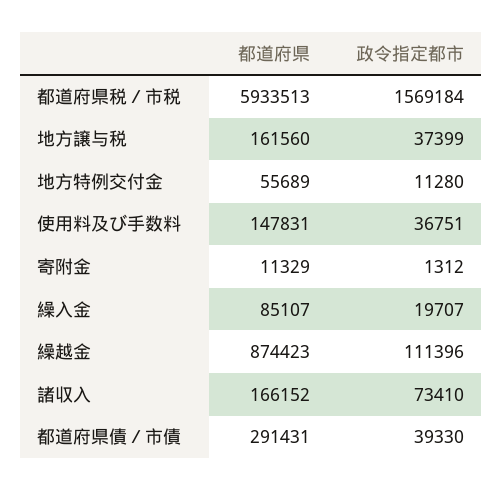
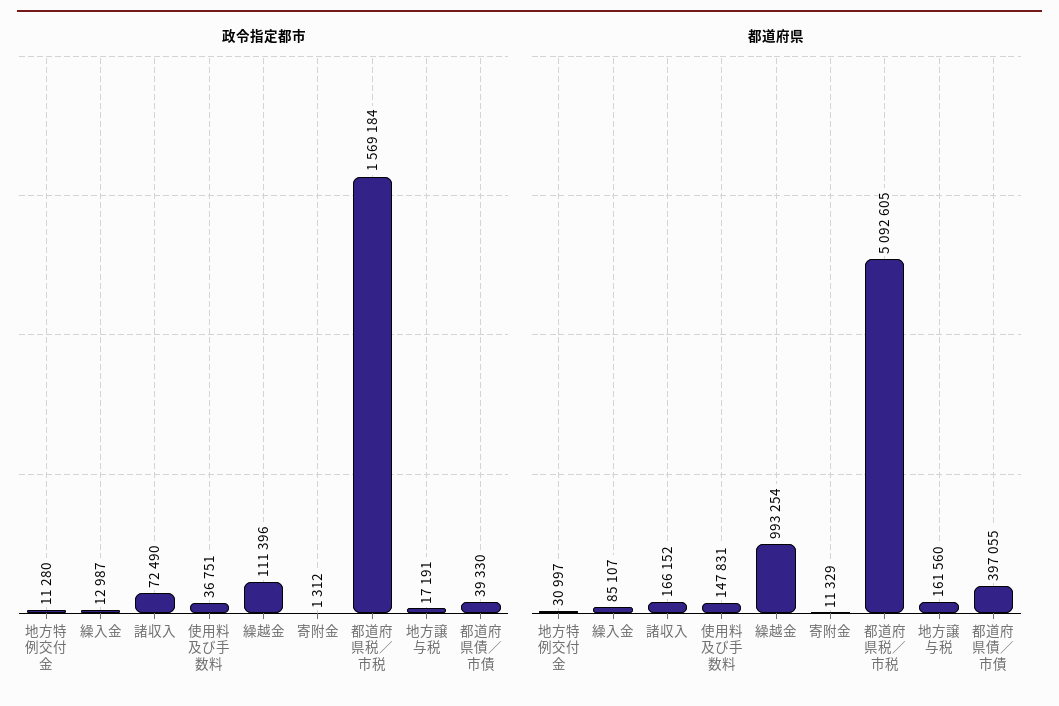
都道府県, 都道府県税／市税: 5933513 -> 5092605
政令指定都市, 地方譲与税: 37399 -> 17191
都道府県, 地方特例交付金: 55689 -> 30997
政令指定都市, 繰入金: 19707 -> 12987
都道府県, 繰越金: 874423 -> 993254
政令指定都市, 諸収入: 73410 -> 72490
都道府県, 都道府県債／市債: 291431 -> 397055

